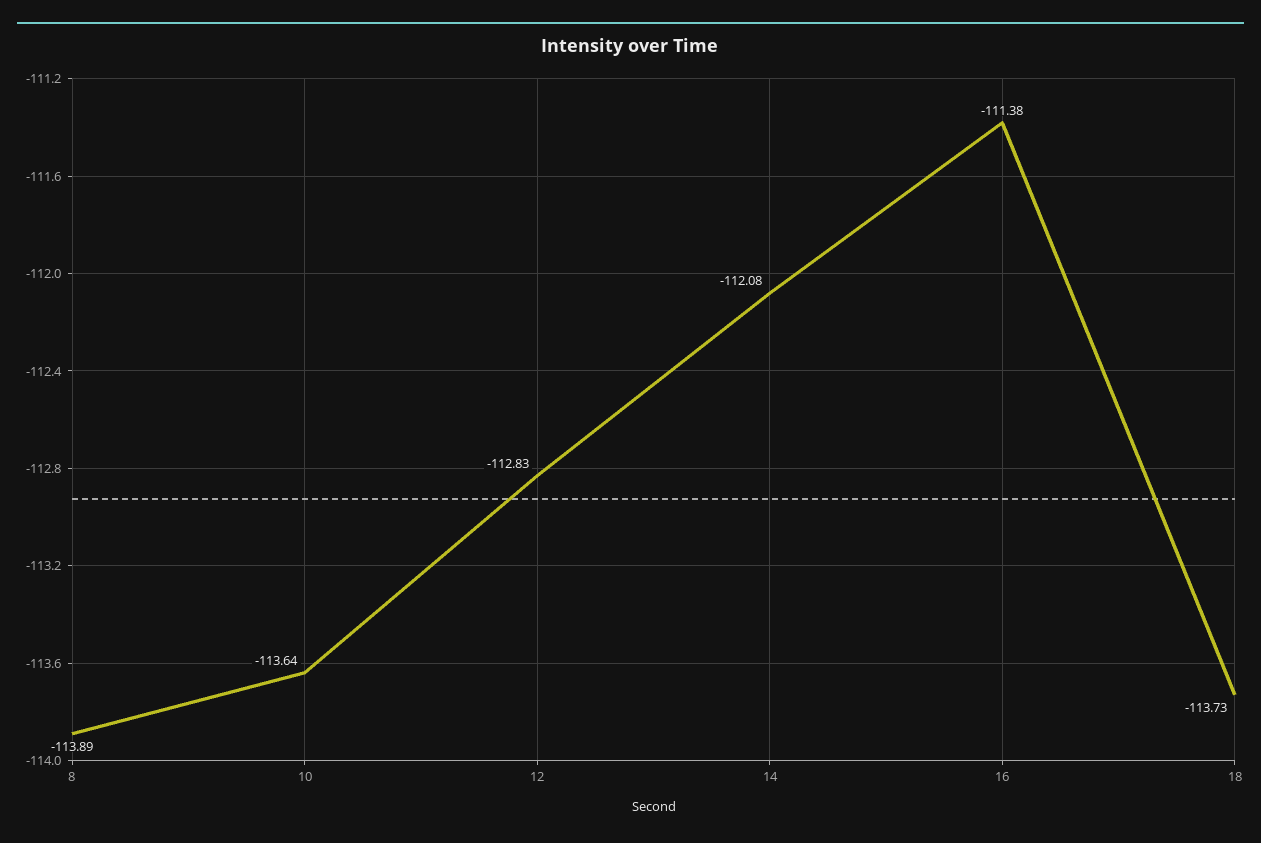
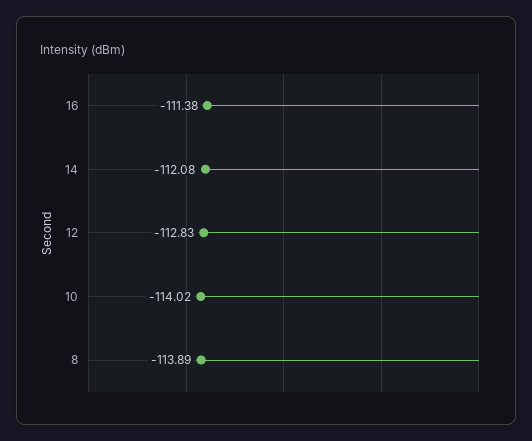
10: -113.64 -> -114.02
18: -113.73 -> none

